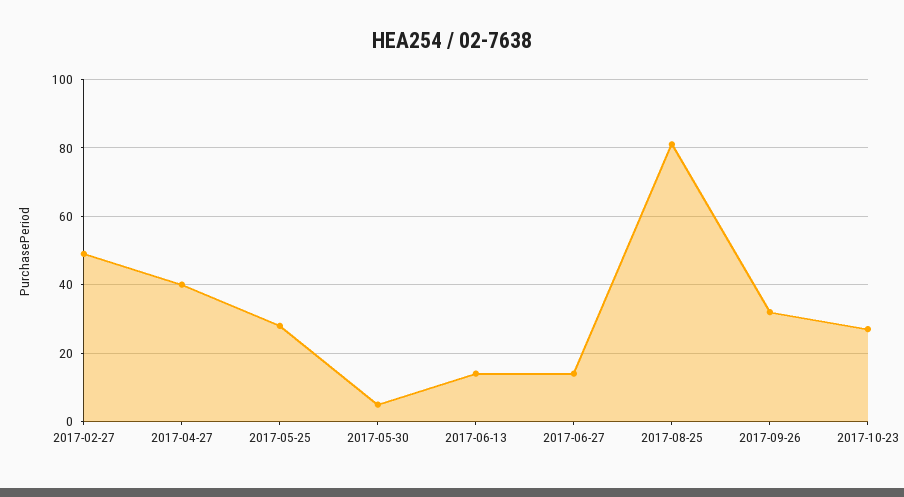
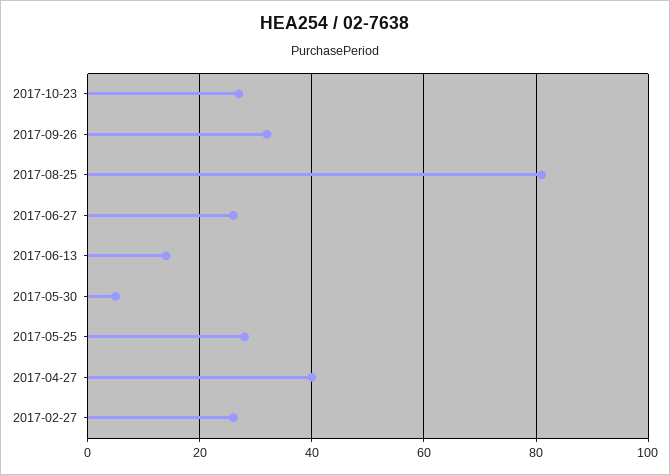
2017-02-27: 50 -> 25
2017-06-27: 15 -> 25

